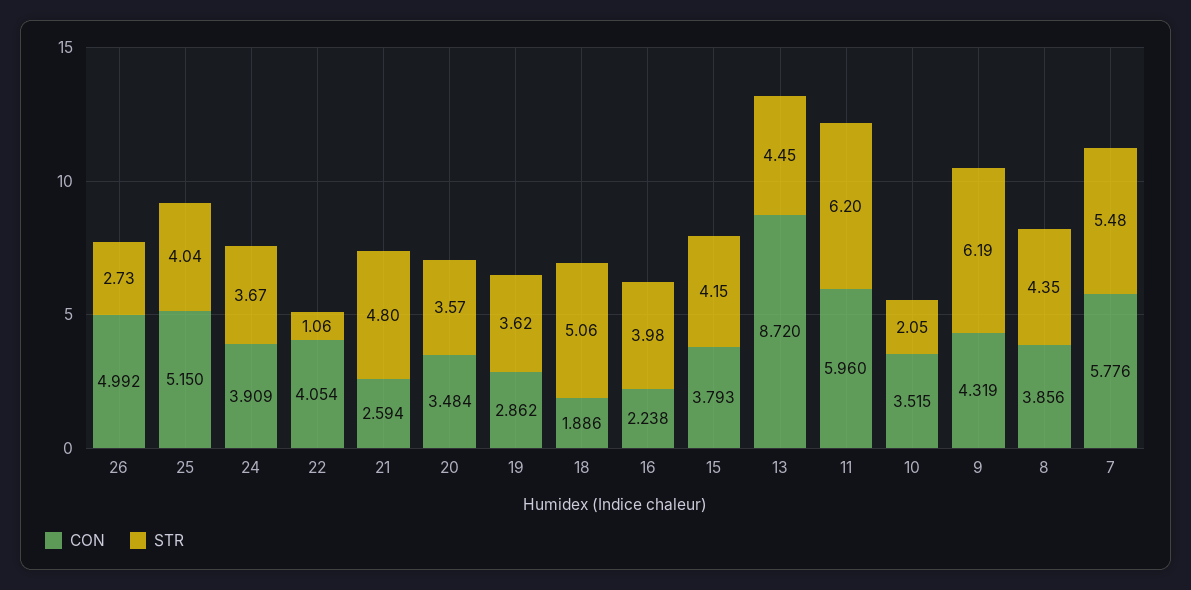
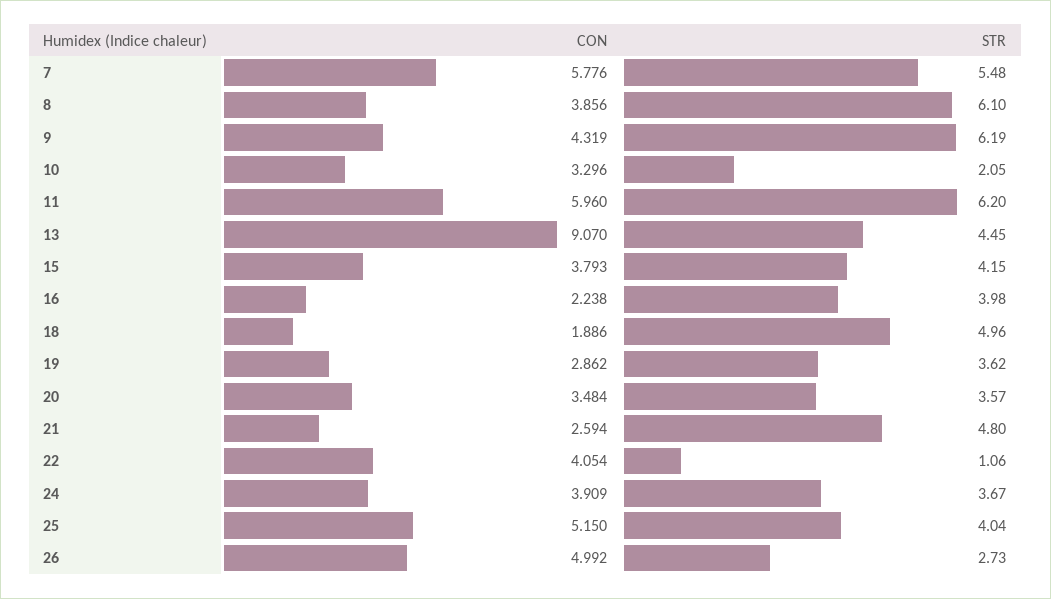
STR, 18: 5.06 -> 4.96
CON, 13: 8.72 -> 9.07
CON, 10: 3.515 -> 3.296
STR, 8: 4.35 -> 6.1

